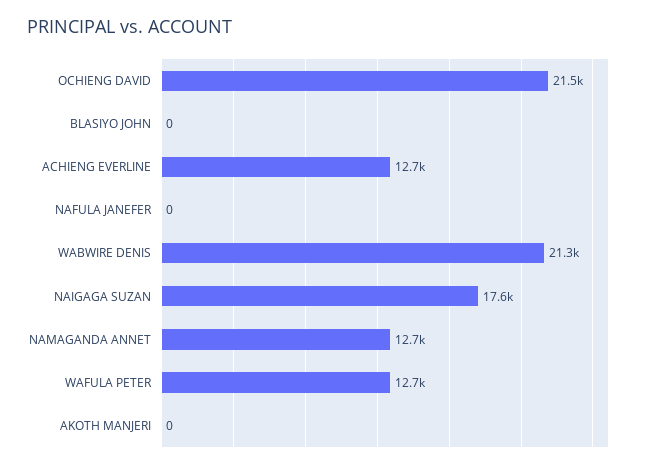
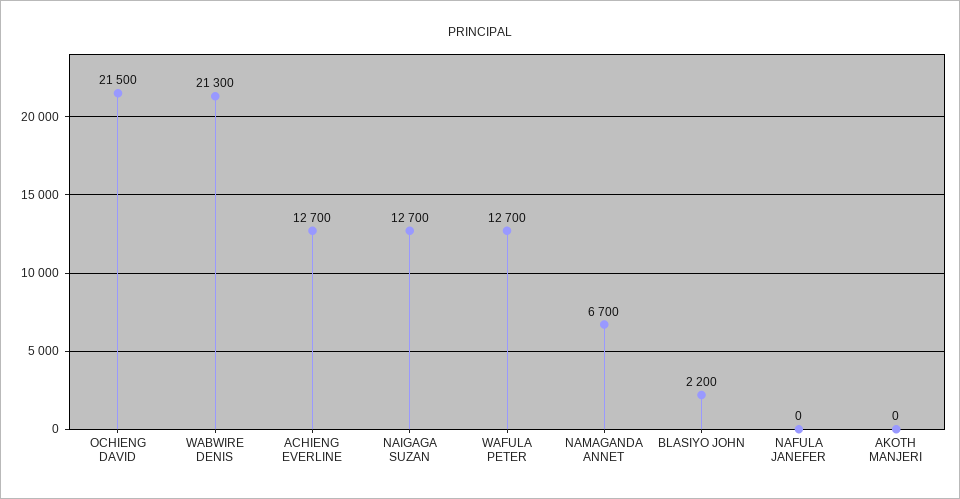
BLASIYO JOHN: 0 -> 2200
NAIGAGA SUZAN: 17600 -> 12700
NAMAGANDA ANNET: 12700 -> 6700

